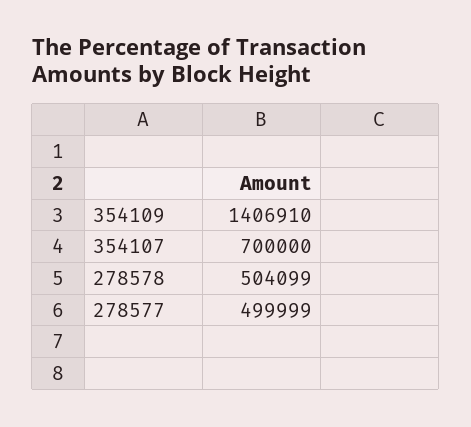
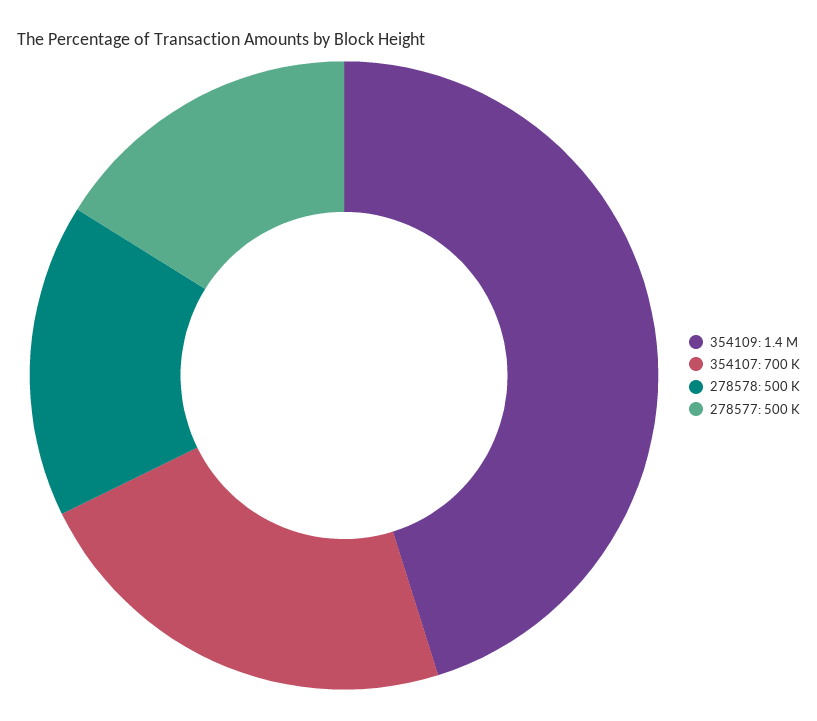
278578: 504099 -> 500000

